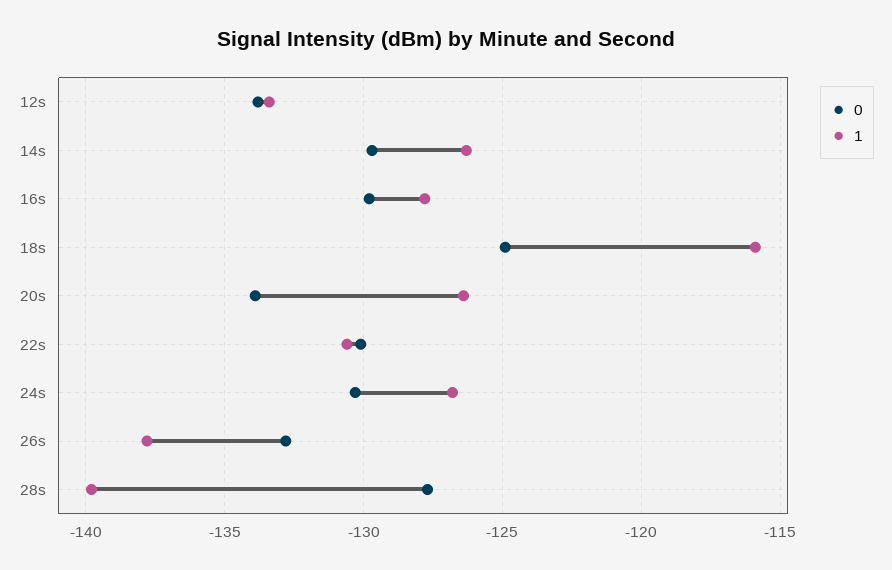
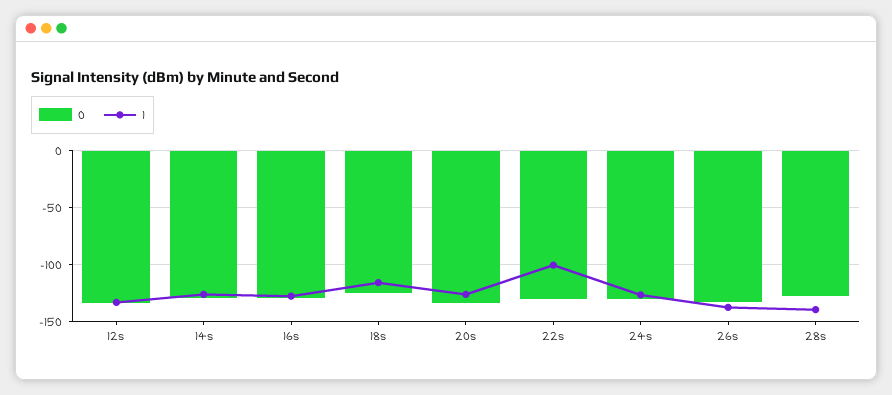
1, 22s: -130.5 -> -100

